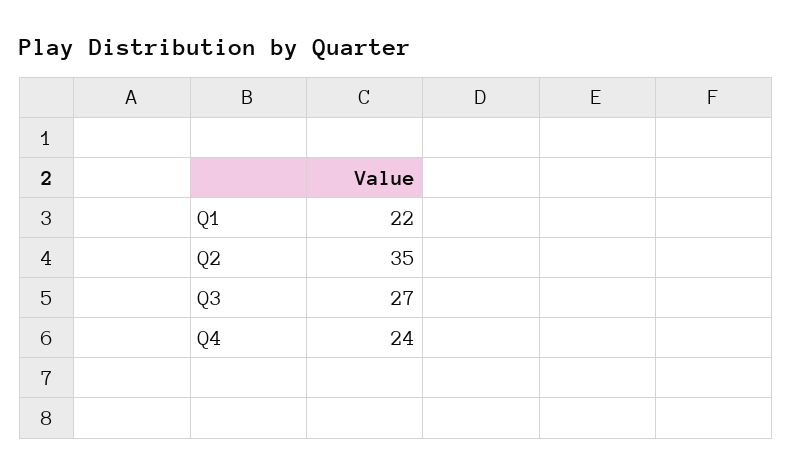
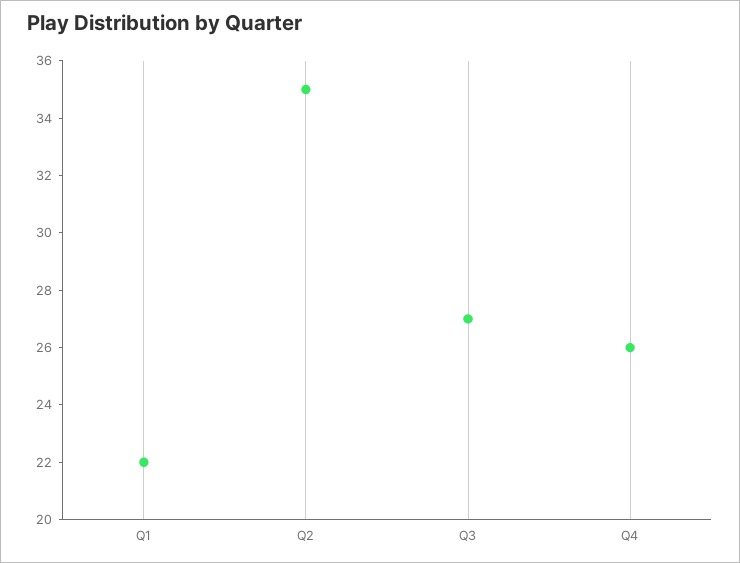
Q4: 24 -> 26

